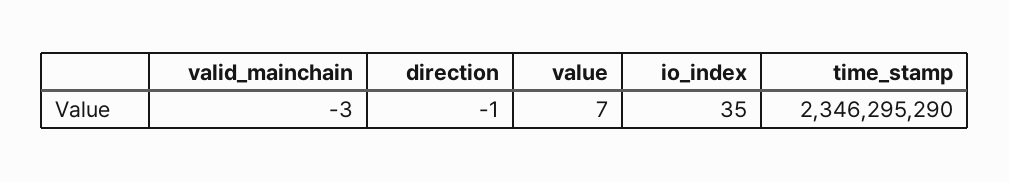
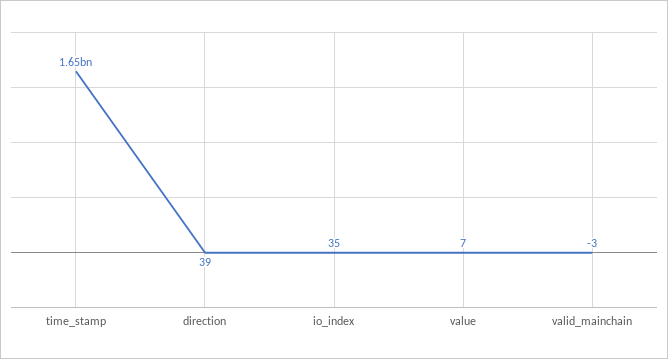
direction: -1 -> 39
time_stamp: 2346295290 -> 1650000000

